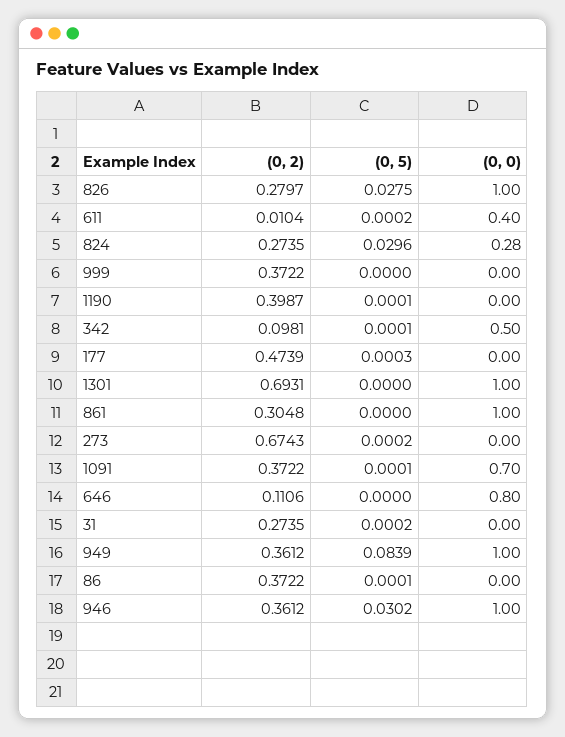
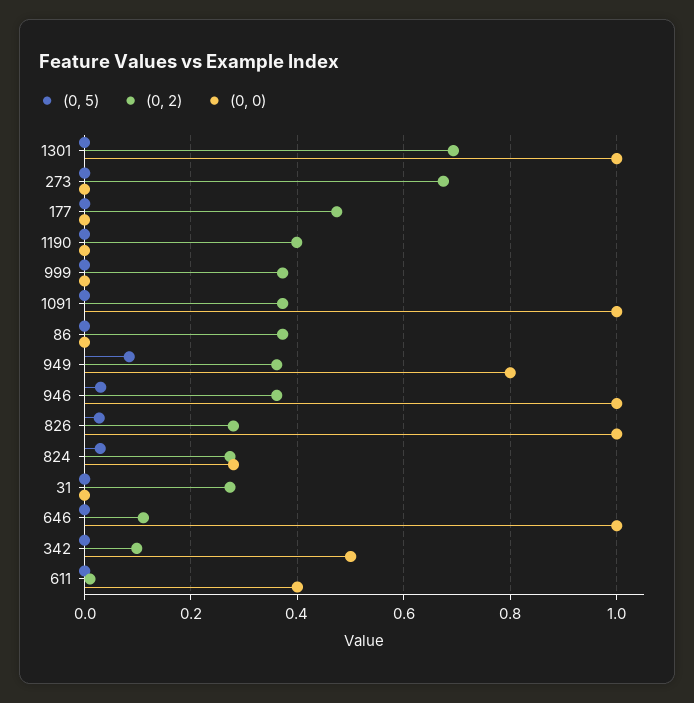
(0, 2), 861: 0.3048 -> none
(0, 5), 861: 0 -> none
(0, 0), 861: 1 -> none
(0, 0), 1091: 0.7 -> 1
(0, 0), 646: 0.8 -> 1
(0, 0), 949: 1 -> 0.8

